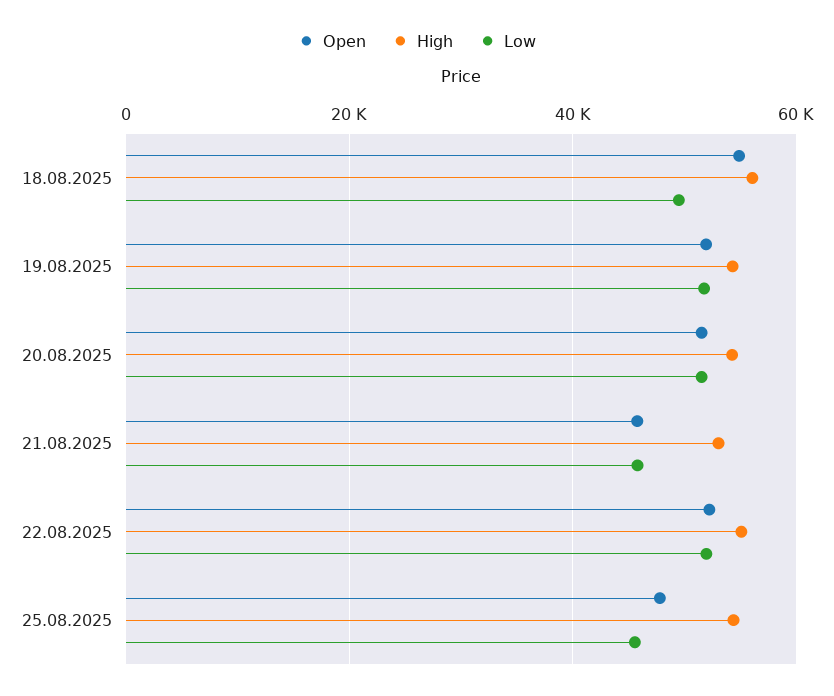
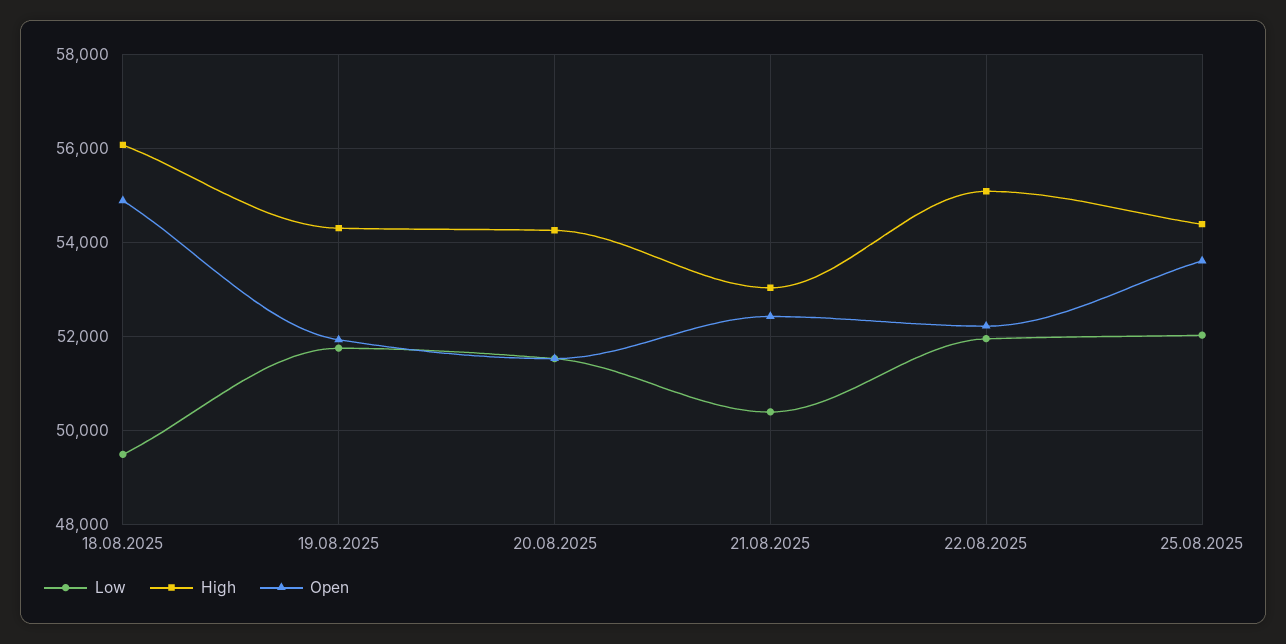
Open, 21.08.2025: 46000 -> 52400
Low, 21.08.2025: 46000 -> 50400
Open, 25.08.2025: 48000 -> 53600
Low, 25.08.2025: 46000 -> 52000

